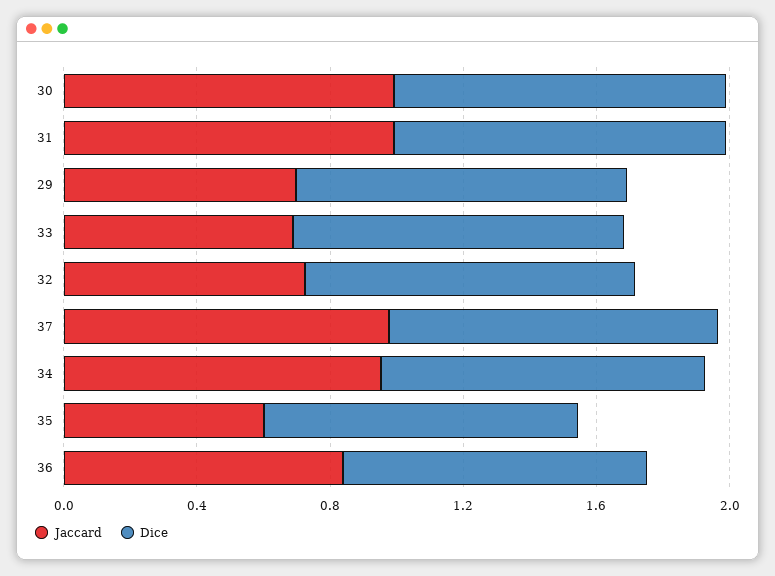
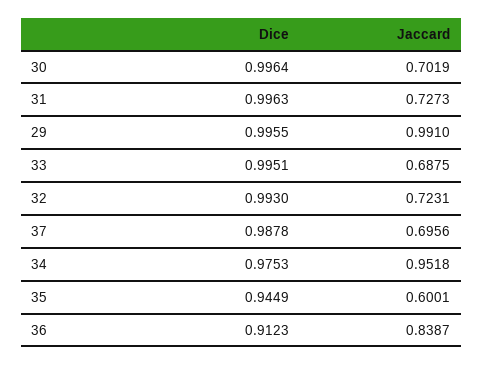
Jaccard, 30: 1 -> 0.7019
Jaccard, 31: 1 -> 0.7273
Jaccard, 29: 0.7 -> 0.991
Jaccard, 37: 1 -> 0.6956

